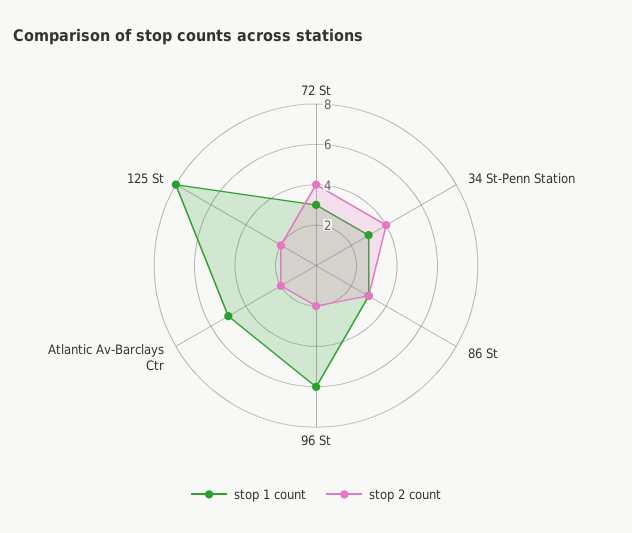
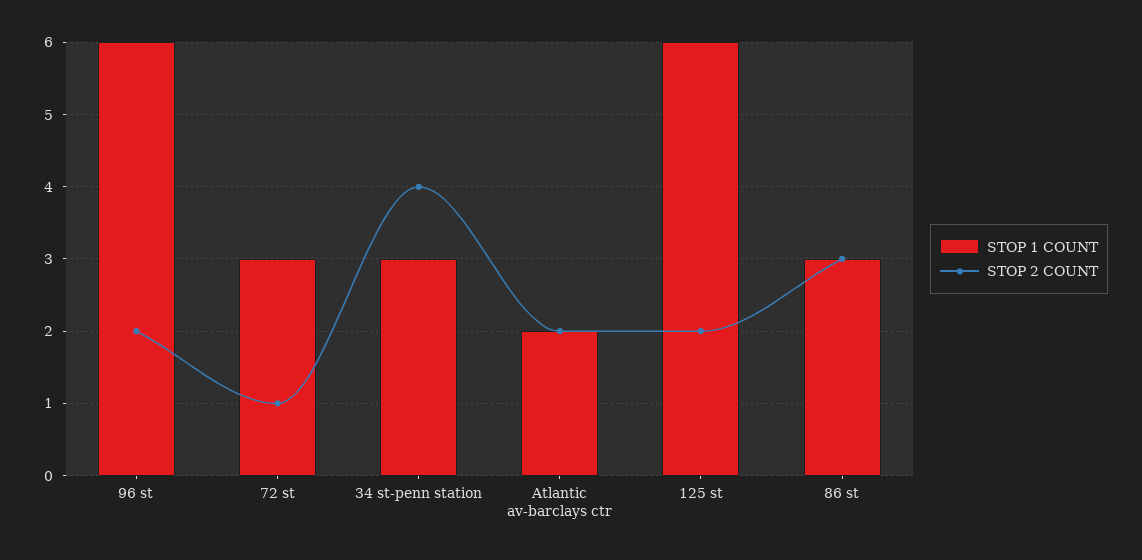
stop 2 count, 72 St: 4 -> 1
stop 1 count, Atlantic Av-Barclays Ctr: 5 -> 2
stop 1 count, 125 St: 8 -> 6

